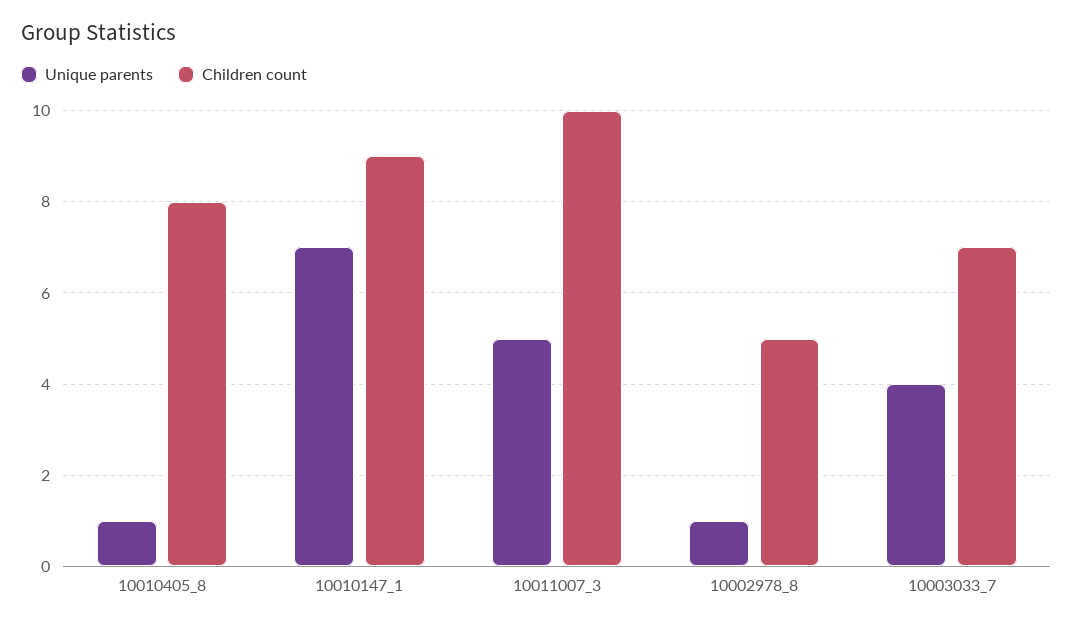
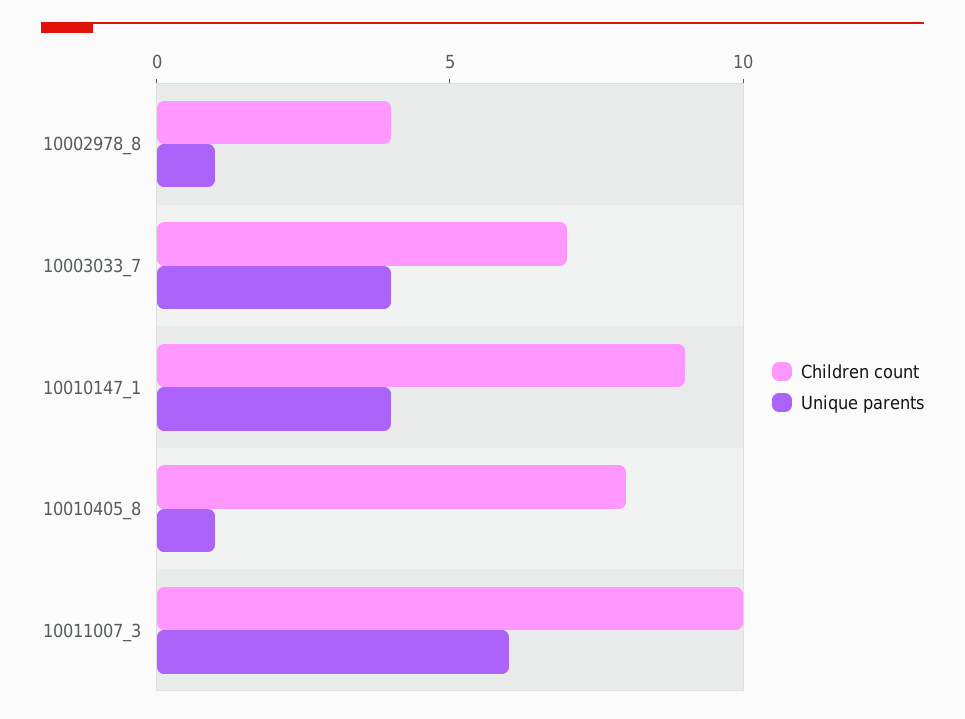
Unique parents, 10010147_1: 7 -> 4
Unique parents, 10011007_3: 5 -> 6
Children count, 10002978_8: 5 -> 4

